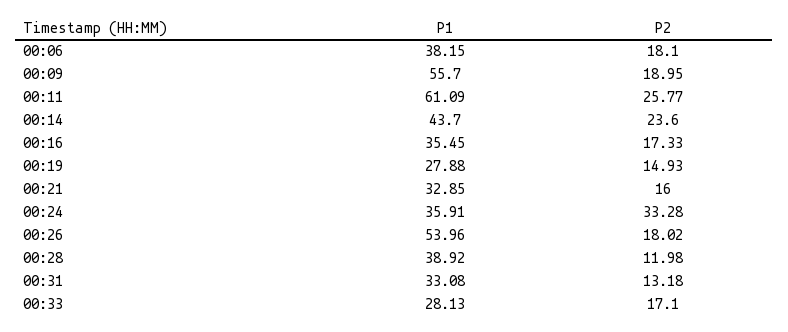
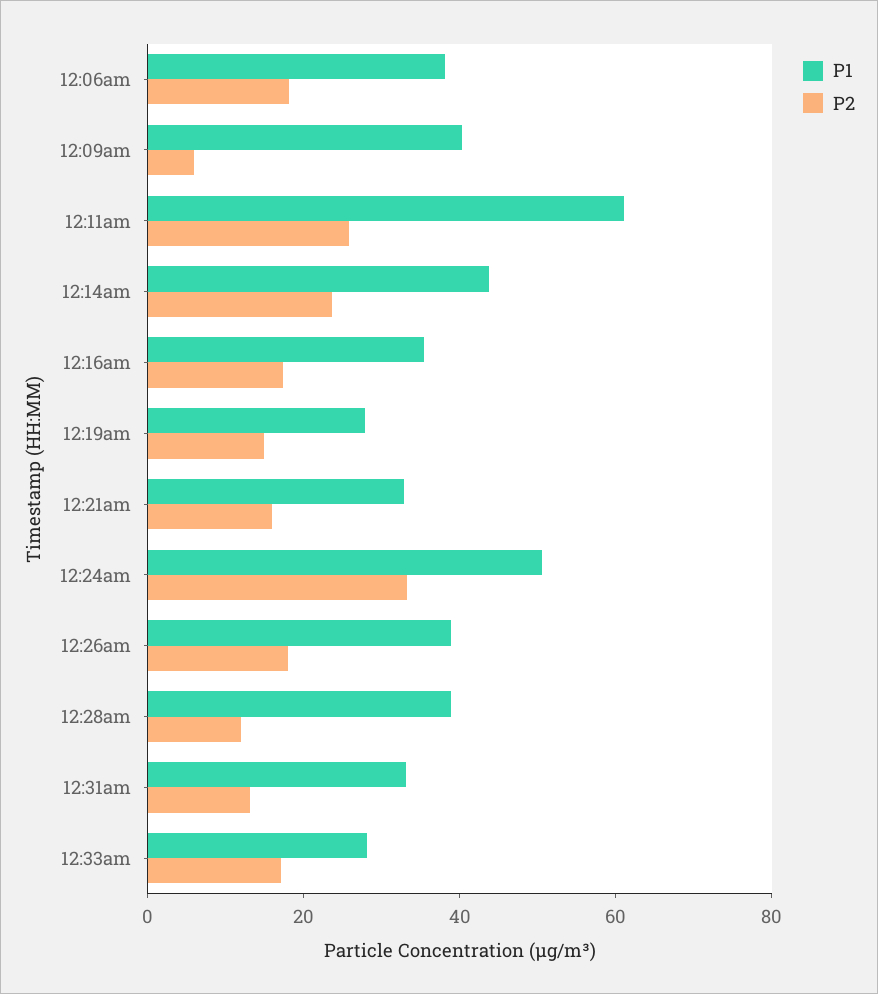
P1, 00:09: 55.7 -> 40
P2, 00:09: 18.95 -> 5
P1, 00:24: 35.91 -> 50
P1, 00:26: 53.96 -> 40

